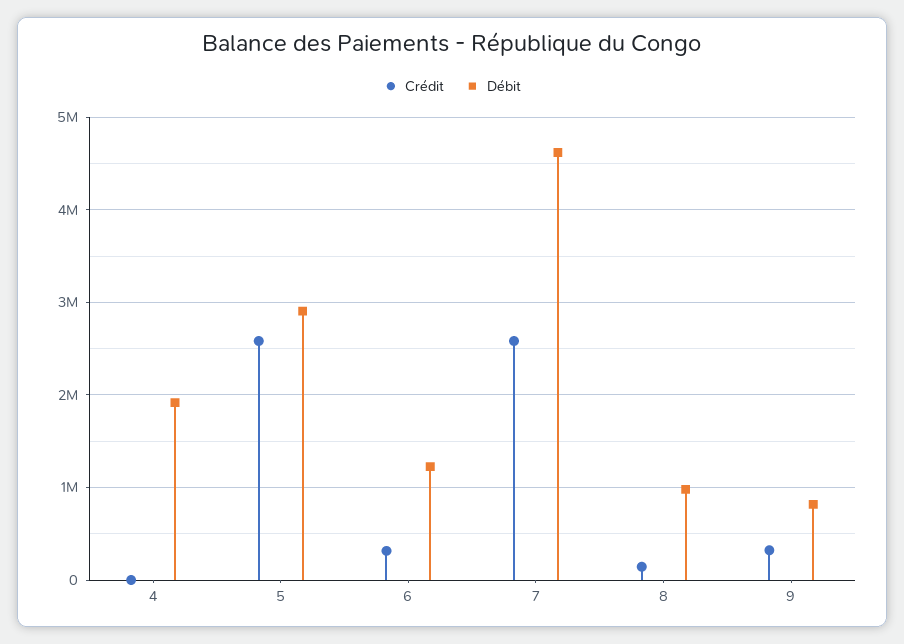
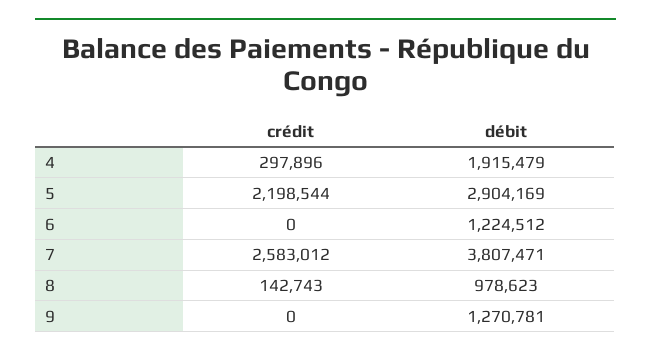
Crédit, 4: 0 -> 297896
Crédit, 5: 2600000 -> 2198544
Crédit, 6: 300000 -> 0
Débit, 7: 4600000 -> 3807471
Crédit, 9: 300000 -> 0
Débit, 9: 800000 -> 1270781

